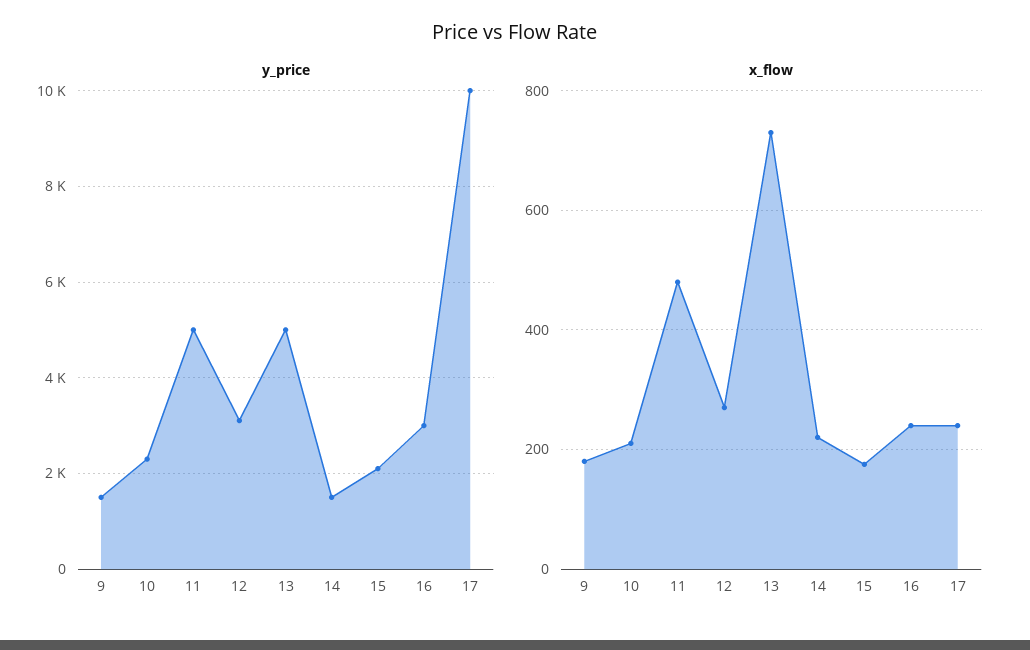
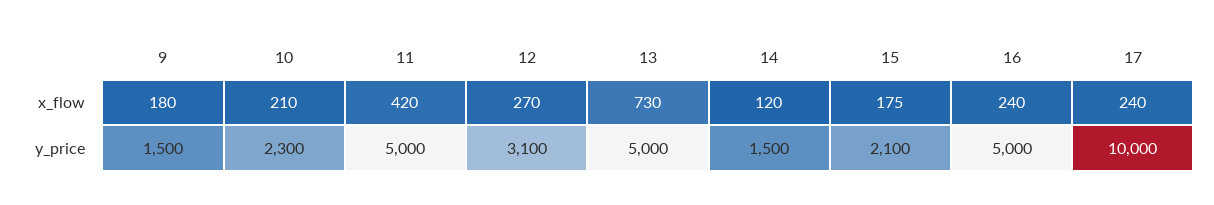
y_price, 16: 3000 -> 5000
x_flow, 11: 480 -> 420
x_flow, 14: 220 -> 120

